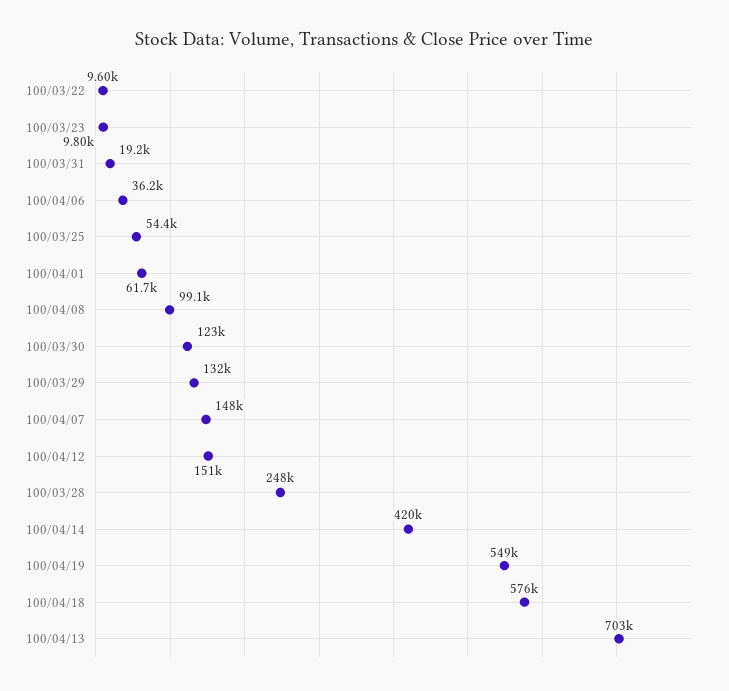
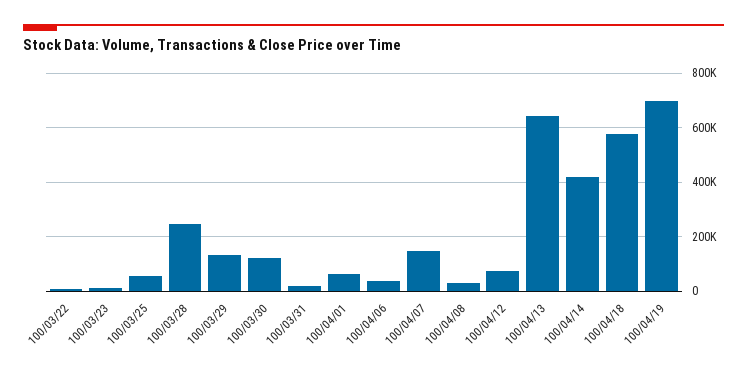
100/04/08: 99100 -> 25000
100/04/12: 151000 -> 75000
100/04/19: 549000 -> 700000
100/04/13: 703000 -> 650000

